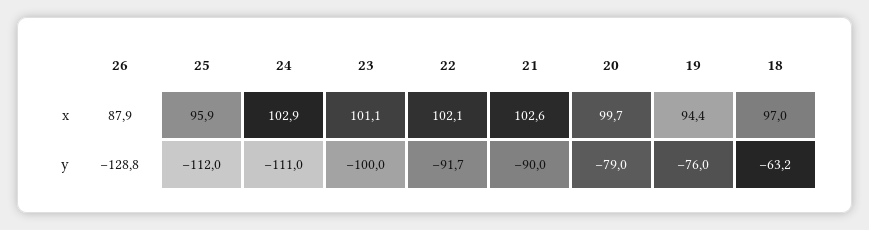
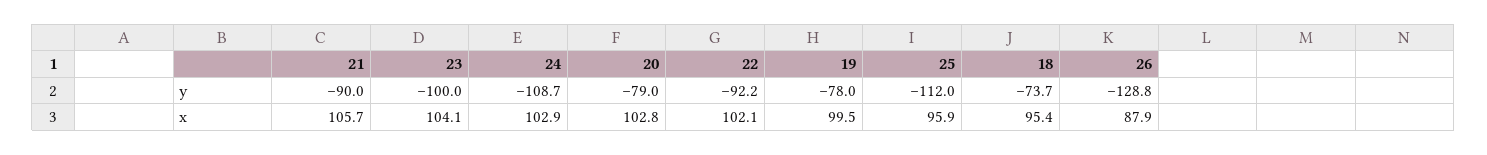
23, x: 101.1 -> 104.1
21, x: 102.6 -> 105.7
20, x: 99.7 -> 102.8
19, x: 94.4 -> 99.5
18, x: 97 -> 95.4
24, y: -111 -> -108.7
22, y: -91.7 -> -92.2
19, y: -76 -> -78
18, y: -63.2 -> -73.7

